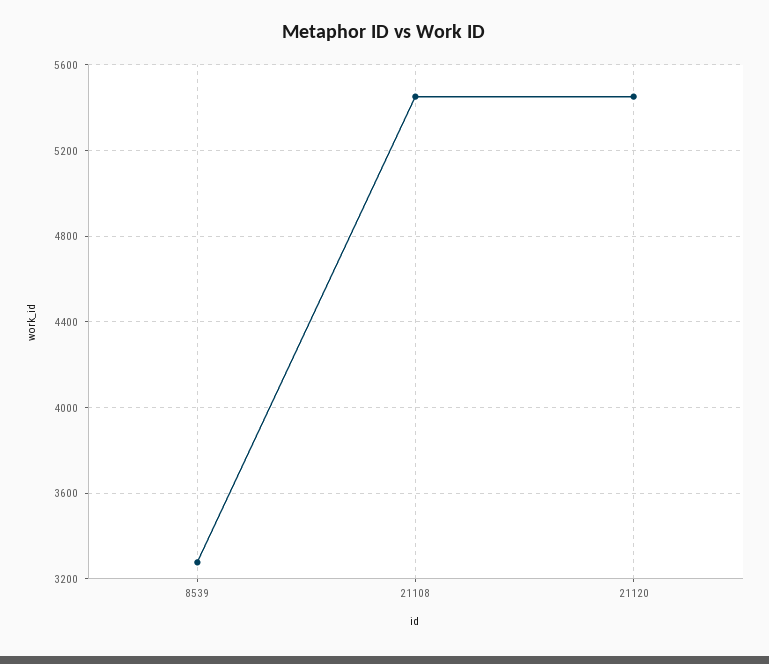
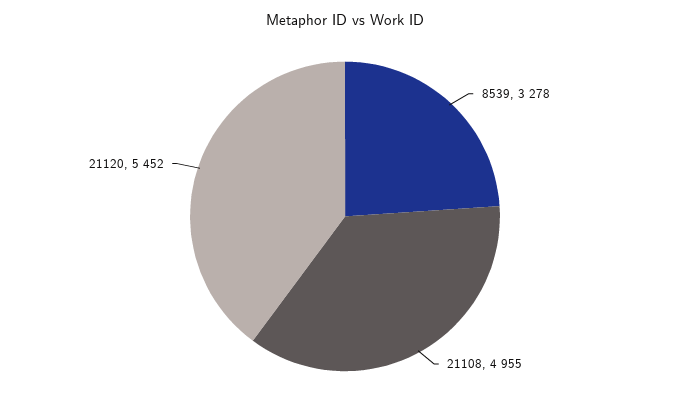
21108: 5450 -> 4955

